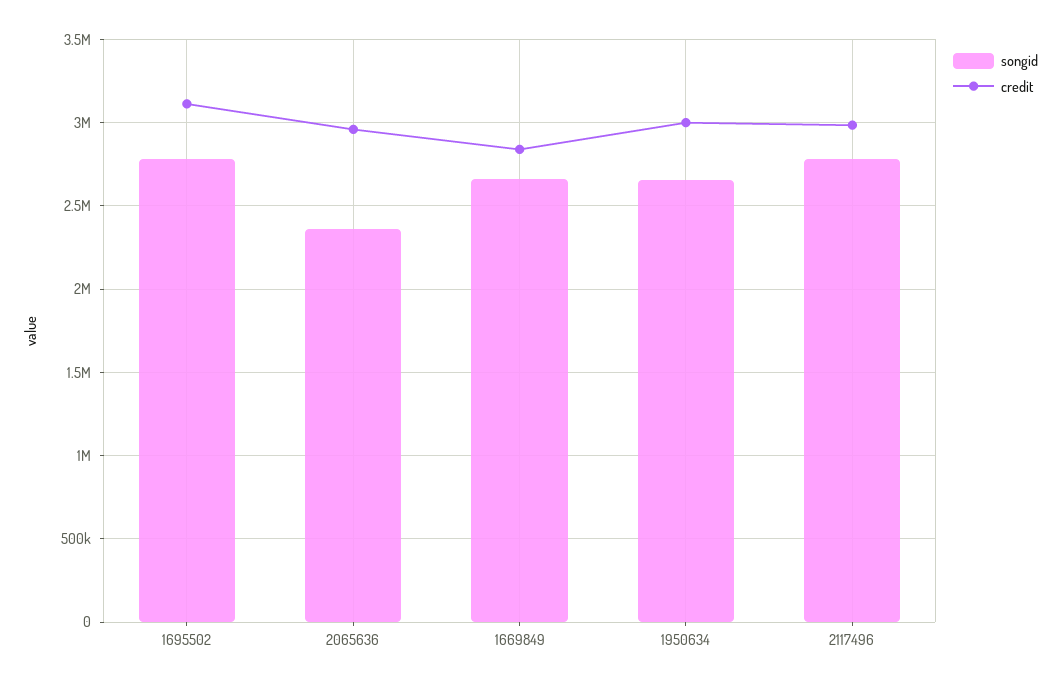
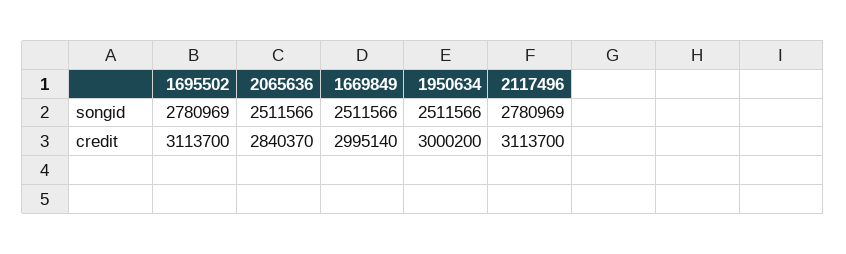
songid, 2065636: 2350000 -> 2511566
credit, 2065636: 2950000 -> 2840370
songid, 1669849: 2650000 -> 2511566
credit, 1669849: 2850000 -> 2995140
songid, 1950634: 2650000 -> 2511566
credit, 2117496: 3000000 -> 3113700

